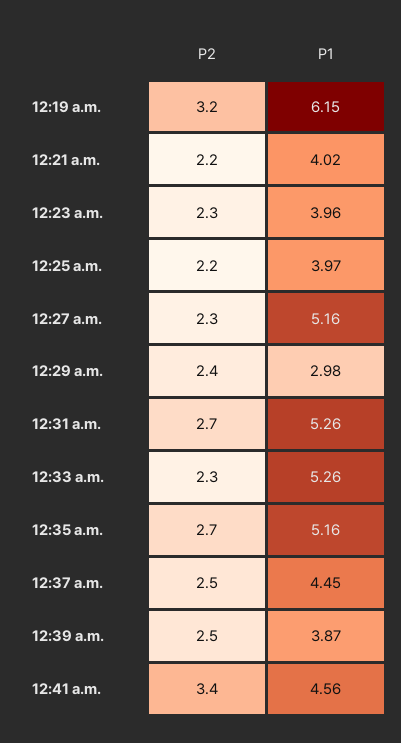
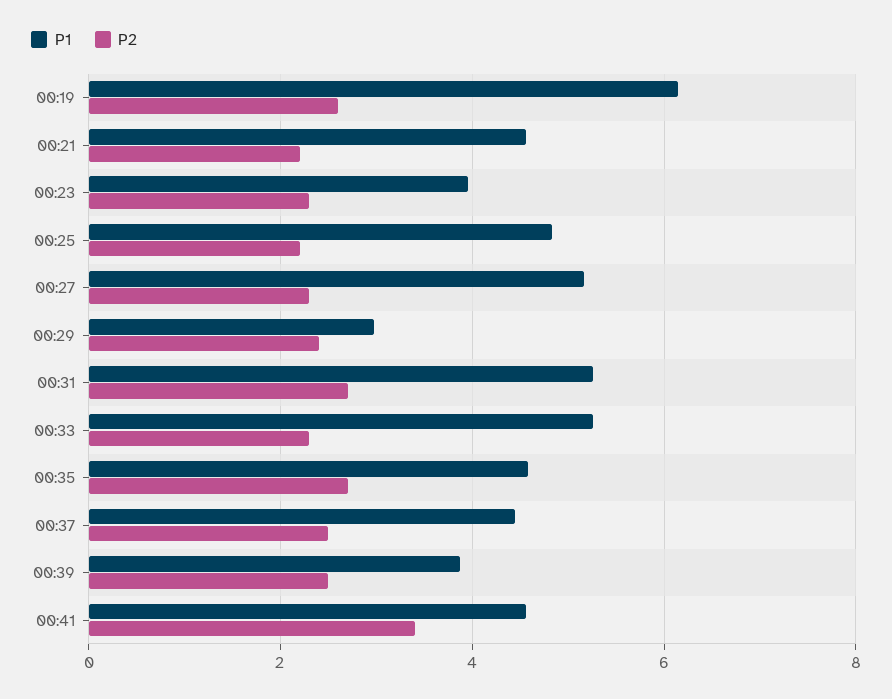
P2, 12:19 a.m.: 3.2 -> 2.6
P1, 12:21 a.m.: 4.02 -> 4.6
P1, 12:25 a.m.: 3.97 -> 4.8
P1, 12:35 a.m.: 5.16 -> 4.6

